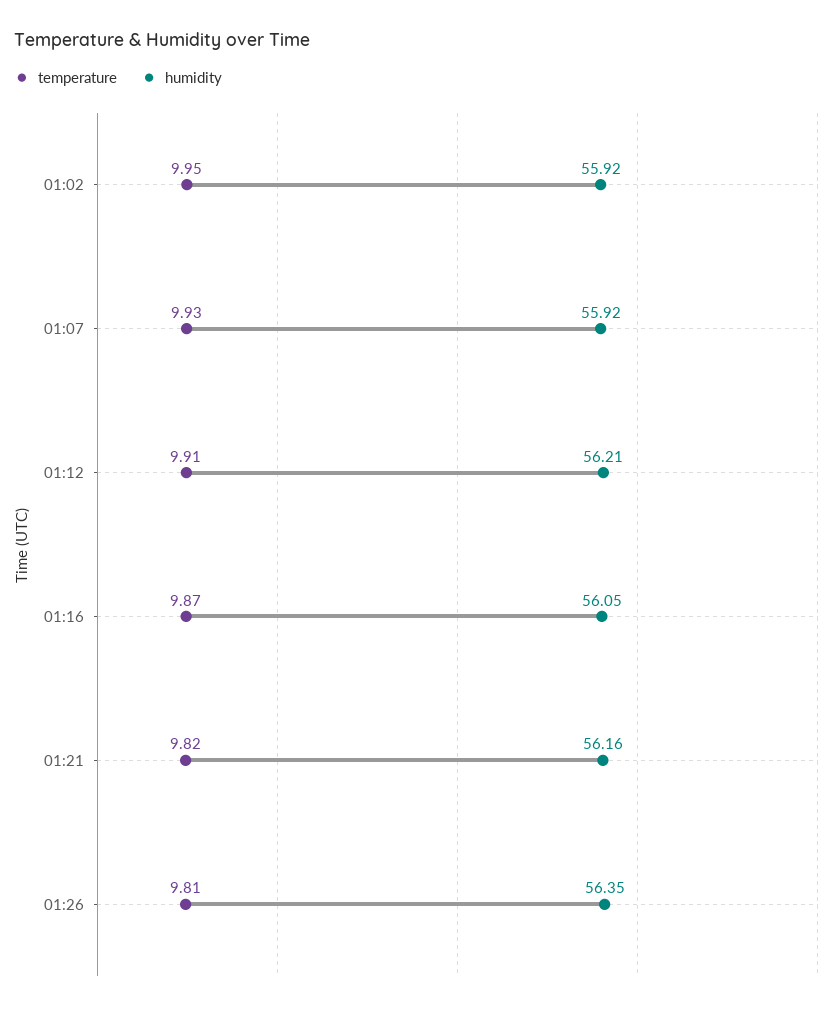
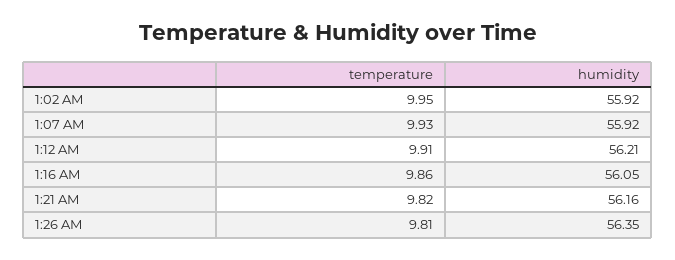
temperature, 01:16: 9.87 -> 9.86

